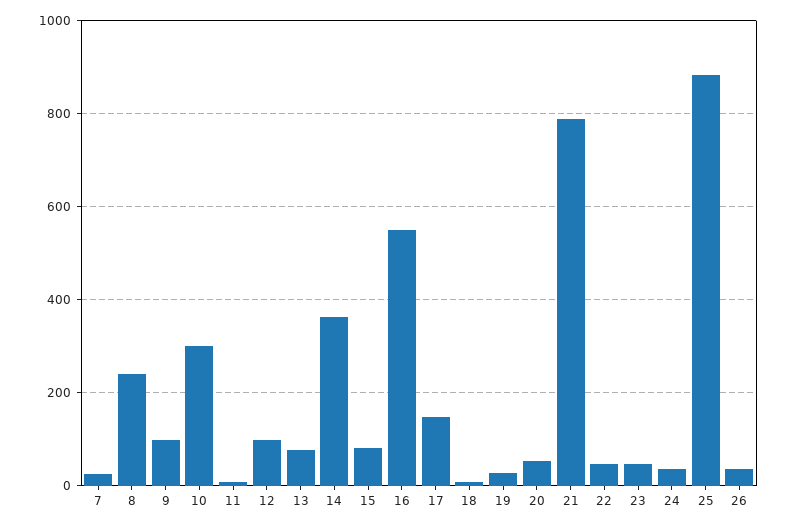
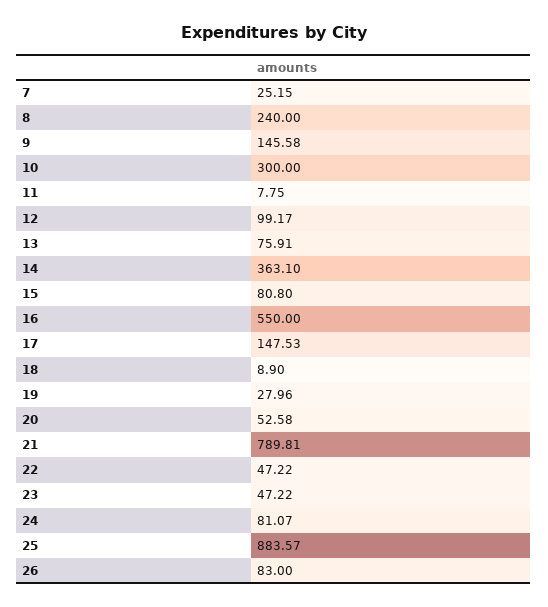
9: 100 -> 145.58
24: 40 -> 81.07
26: 40 -> 83

